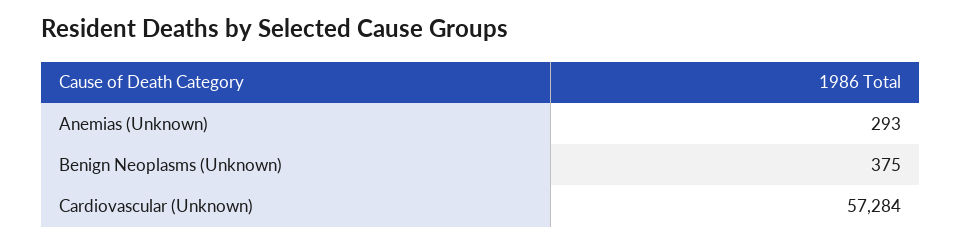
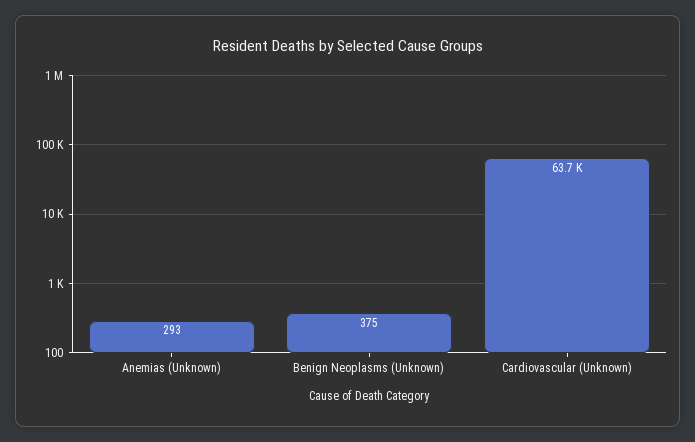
Cardiovascular (Unknown): 57284 -> 63700

